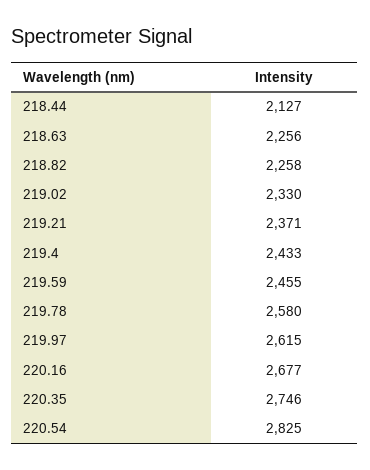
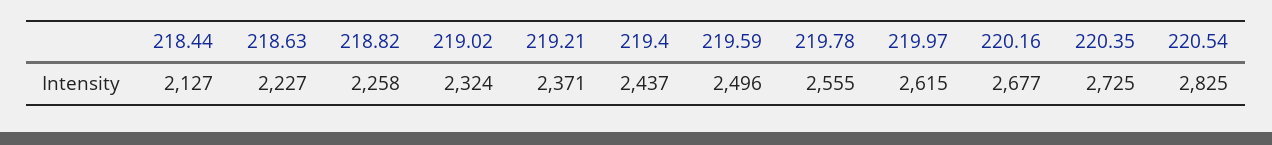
218.63: 2256 -> 2227
219.02: 2330 -> 2324
219.4: 2433 -> 2437
219.59: 2455 -> 2496
219.78: 2580 -> 2555
220.35: 2746 -> 2725

